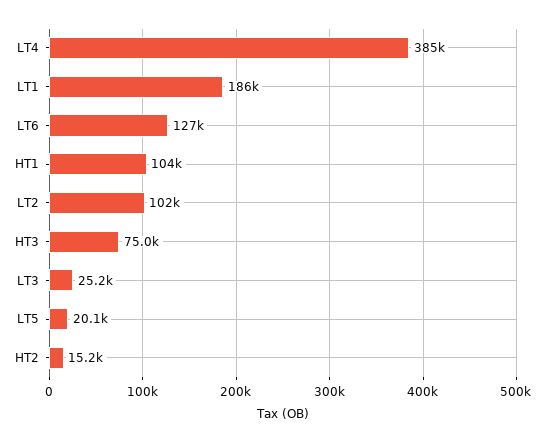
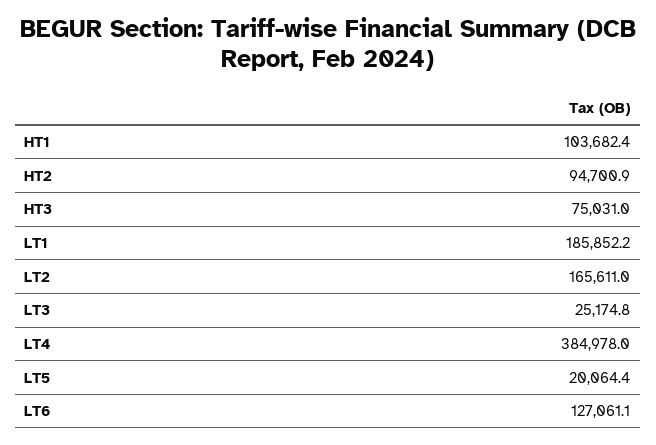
LT2: 102000 -> 165611
HT2: 15200 -> 94700.9

